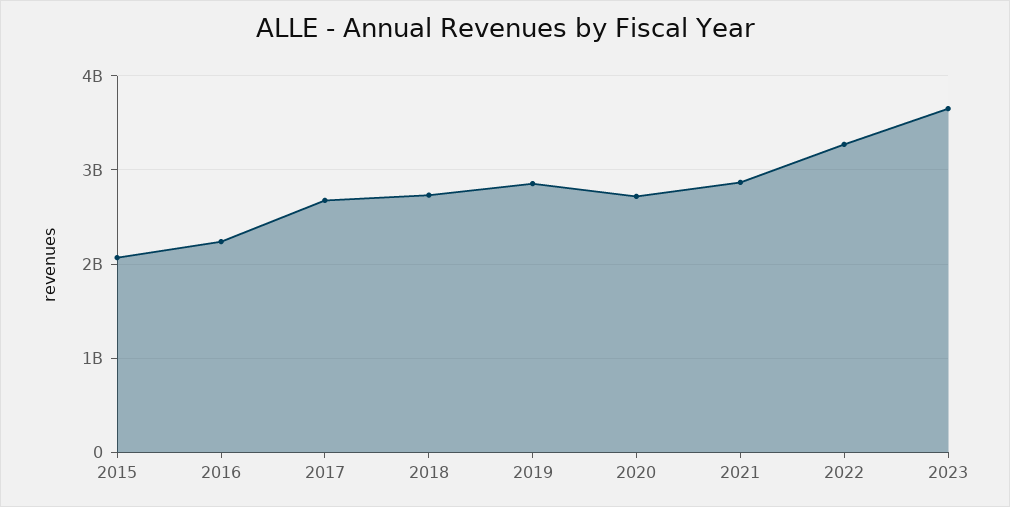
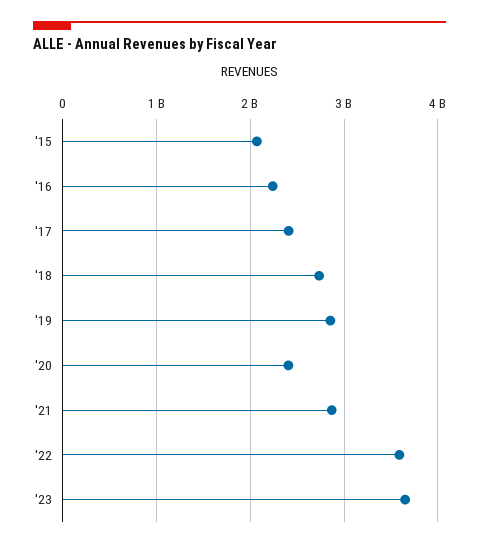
2017: 2700000000 -> 2400000000
2020: 2700000000 -> 2400000000
2022: 3300000000 -> 3600000000

